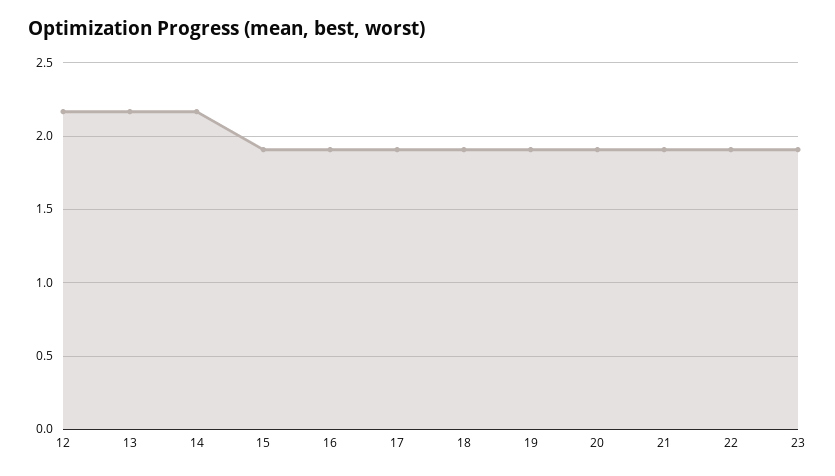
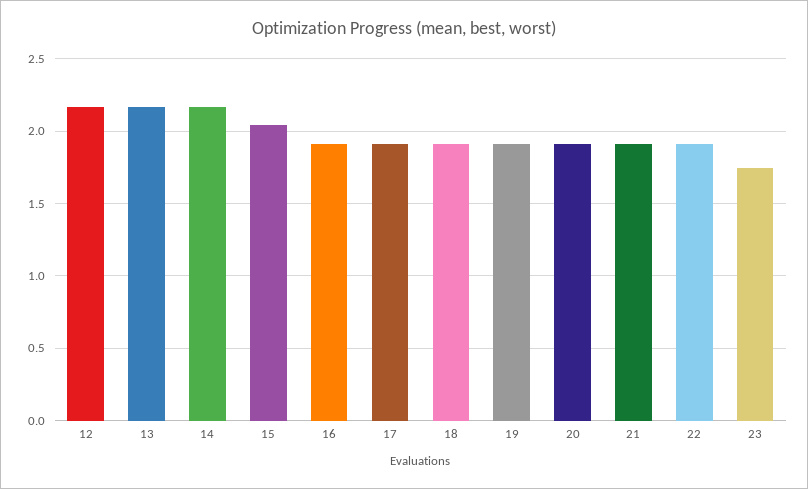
15: 1.9 -> 2.05
23: 1.9 -> 1.75

